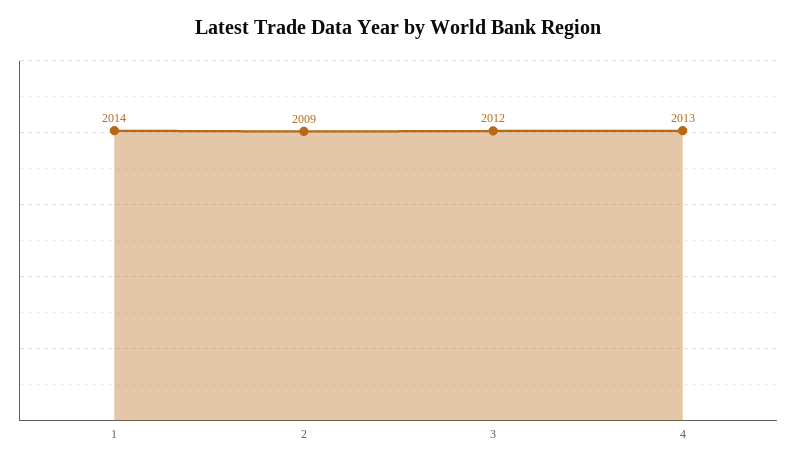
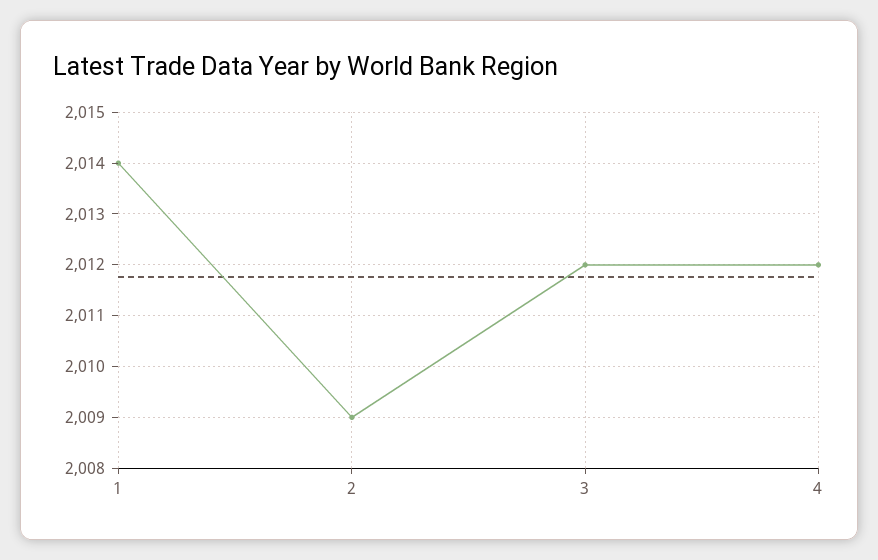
4: 2013 -> 2012

